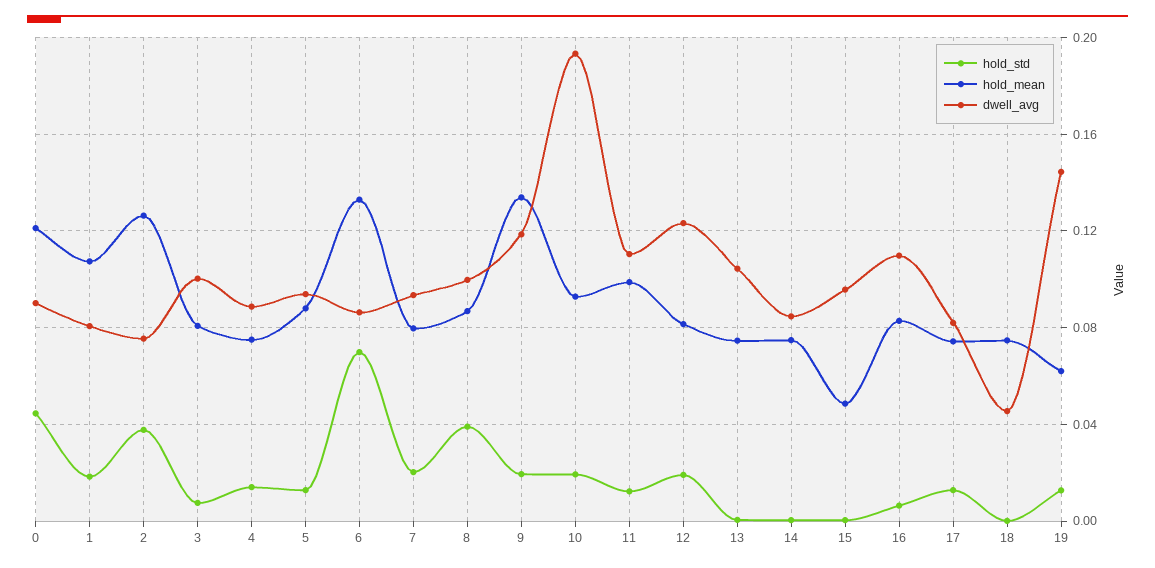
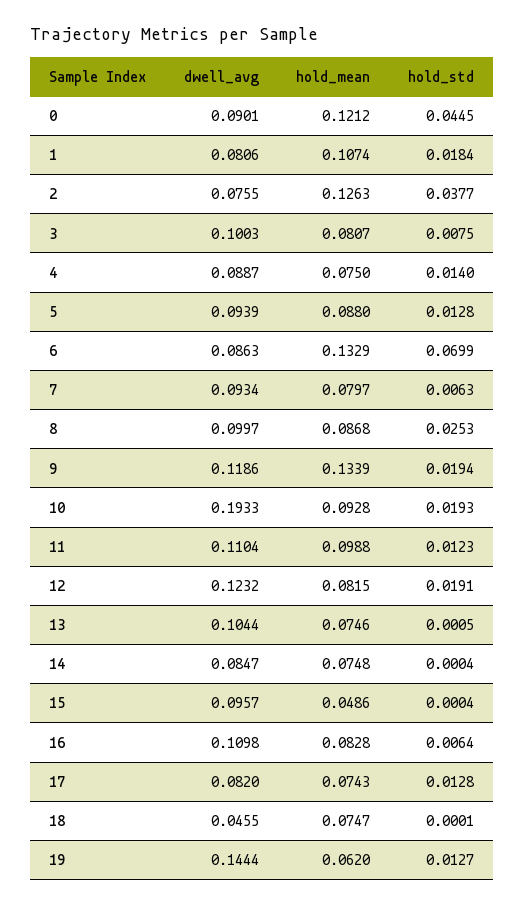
hold_std, 7: 0.02 -> 0.0063
hold_std, 8: 0.04 -> 0.0253

